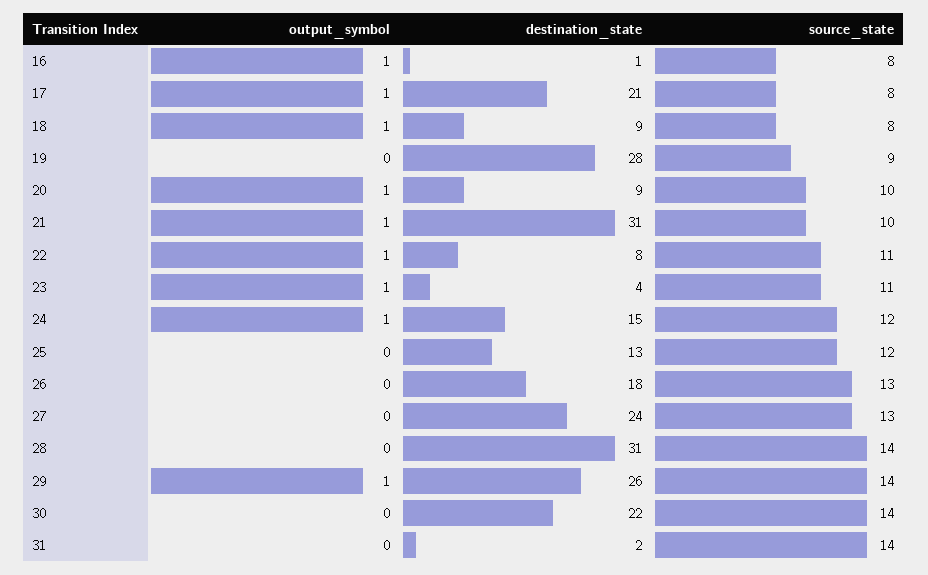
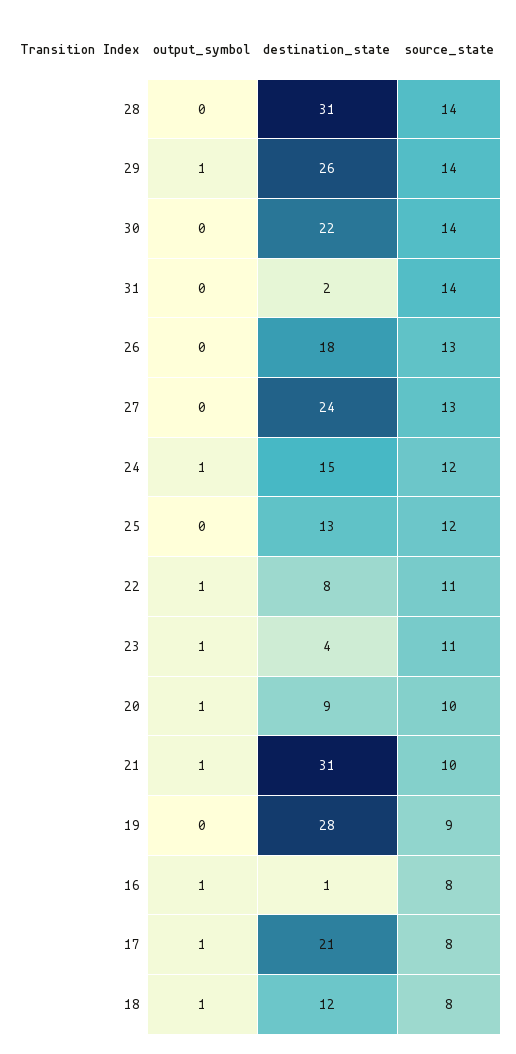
destination_state, 18: 9 -> 12

